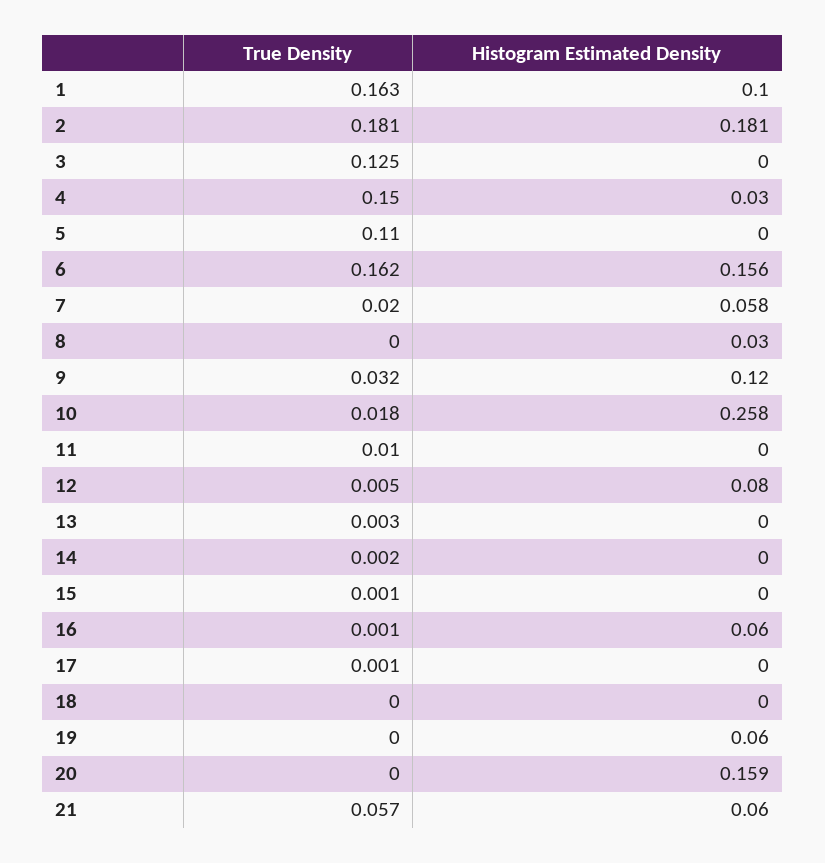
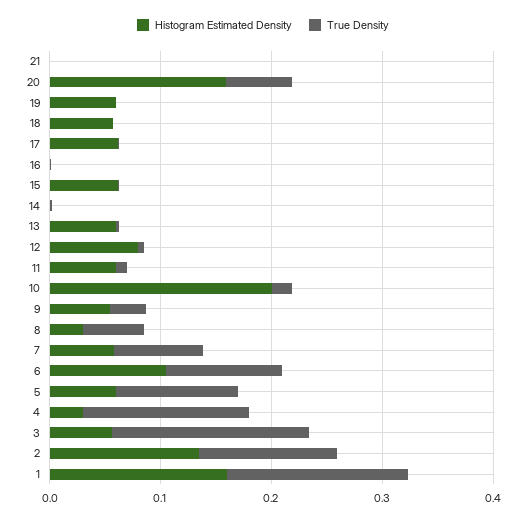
Histogram Estimated Density, 1: 0.1 -> 0.16
True Density, 2: 0.181 -> 0.12
Histogram Estimated Density, 2: 0.181 -> 0.14
True Density, 3: 0.125 -> 0.18
Histogram Estimated Density, 3: 0 -> 0.06
Histogram Estimated Density, 5: 0 -> 0.06
True Density, 6: 0.162 -> 0.1
Histogram Estimated Density, 6: 0.156 -> 0.1
True Density, 7: 0.02 -> 0.08
True Density, 8: 0 -> 0.06
Histogram Estimated Density, 9: 0.12 -> 0.06
Histogram Estimated Density, 10: 0.258 -> 0.2
Histogram Estimated Density, 11: 0 -> 0.06
Histogram Estimated Density, 13: 0 -> 0.06
Histogram Estimated Density, 15: 0 -> 0.06
Histogram Estimated Density, 16: 0.06 -> 0
Histogram Estimated Density, 17: 0 -> 0.06
Histogram Estimated Density, 18: 0 -> 0.06
True Density, 20: 0 -> 0.06
True Density, 21: 0.057 -> 0
Histogram Estimated Density, 21: 0.06 -> 0

